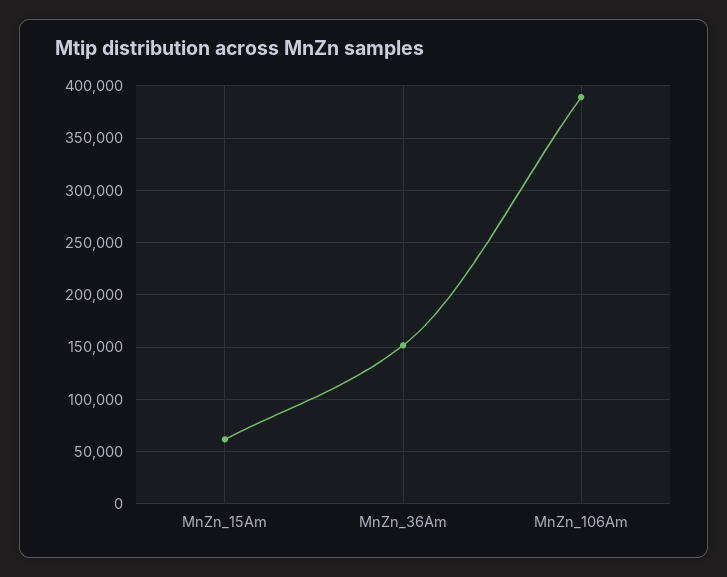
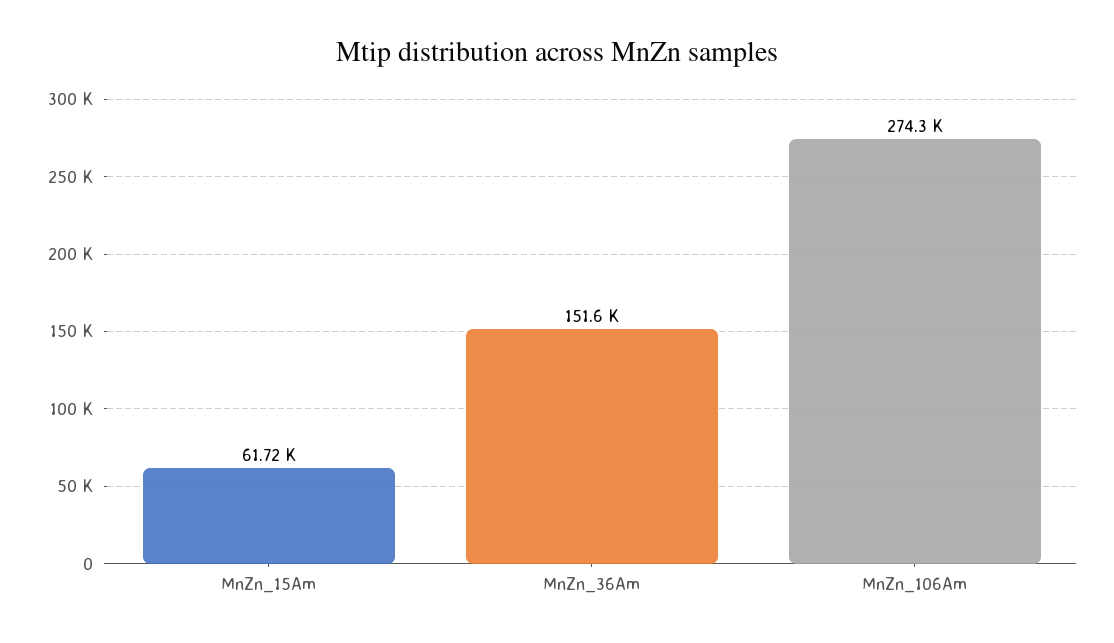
MnZn_106Am: 390000 -> 274300

